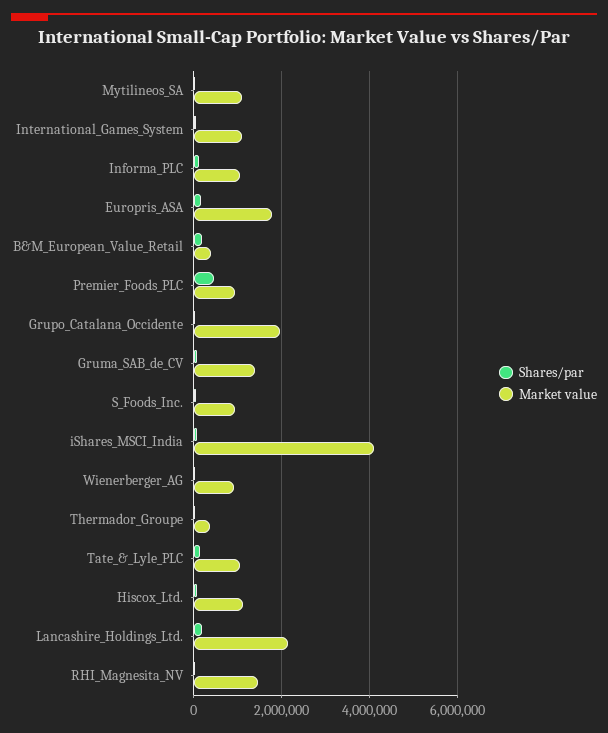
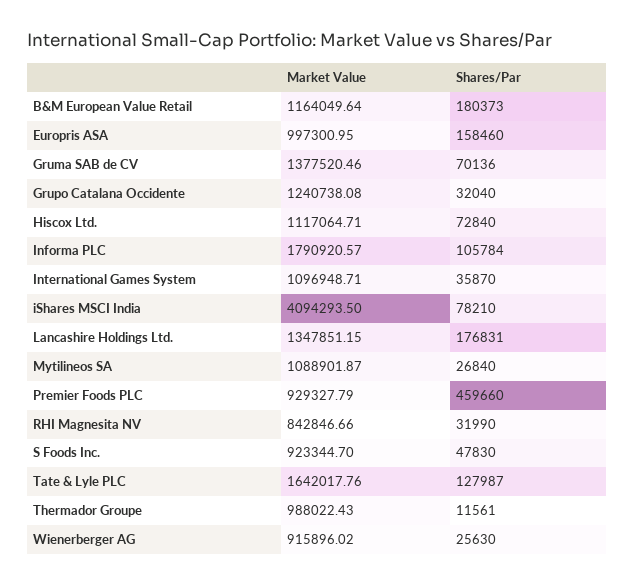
Market value, Informa_PLC: 1000000 -> 1790920.57
Market value, Europris_ASA: 1800000 -> 997300.95
Market value, B&M_European_Value_Retail: 400000 -> 1164049.64
Market value, Grupo_Catalana_Occidente: 2000000 -> 1240738.08
Market value, Thermador_Groupe: 400000 -> 988022.43
Market value, Tate_&_Lyle_PLC: 1000000 -> 1642017.76
Market value, Lancashire_Holdings_Ltd.: 2200000 -> 1347851.15
Market value, RHI_Magnesita_NV: 1400000 -> 842846.66

